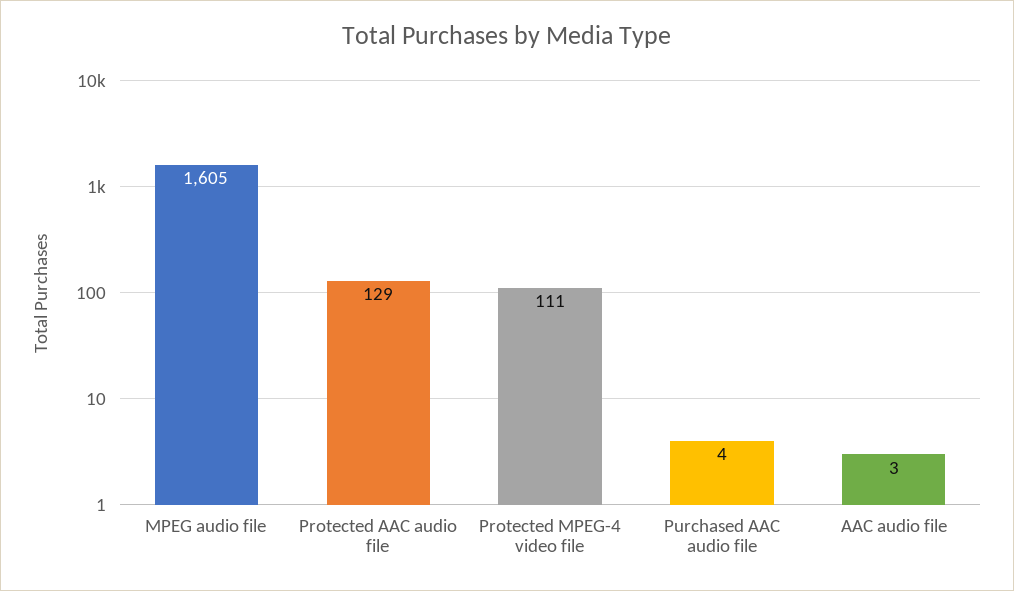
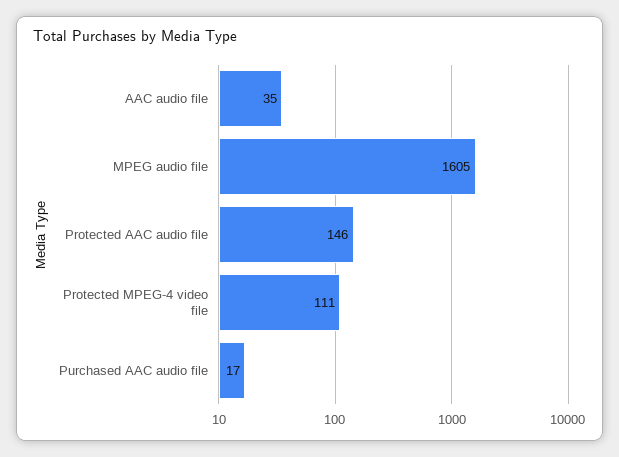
Protected AAC audio file: 129 -> 146
Purchased AAC audio file: 4 -> 17
AAC audio file: 3 -> 35

